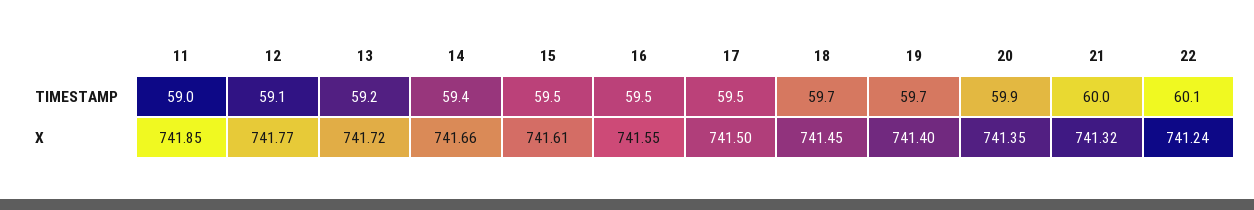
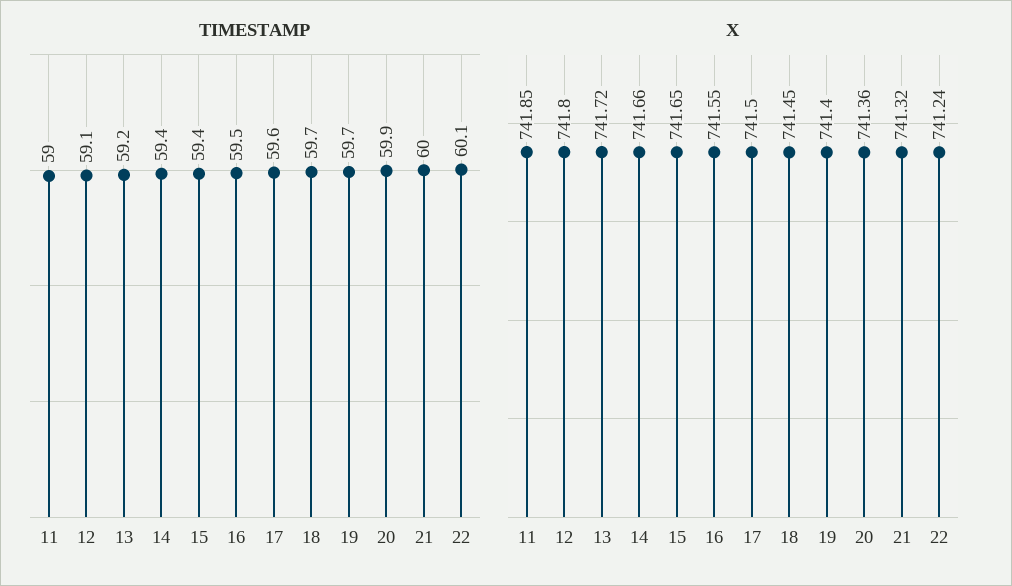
TIMESTAMP, 15: 59.5 -> 59.4
TIMESTAMP, 17: 59.5 -> 59.6
X, 12: 741.77 -> 741.8
X, 15: 741.61 -> 741.65
X, 20: 741.35 -> 741.36

